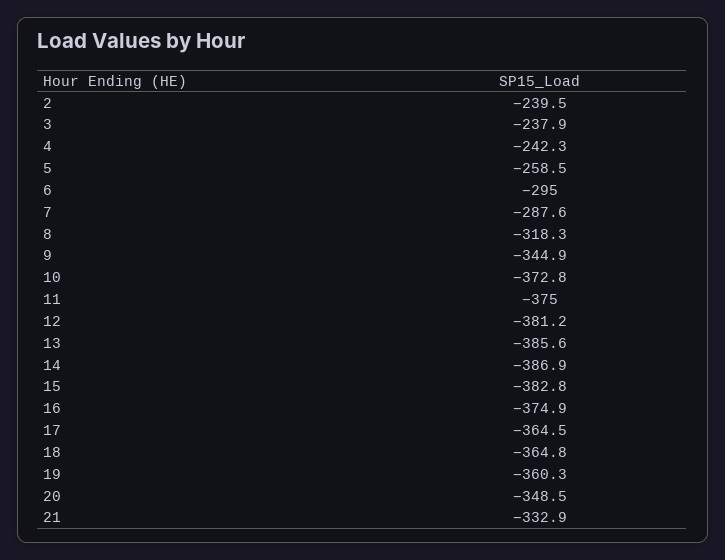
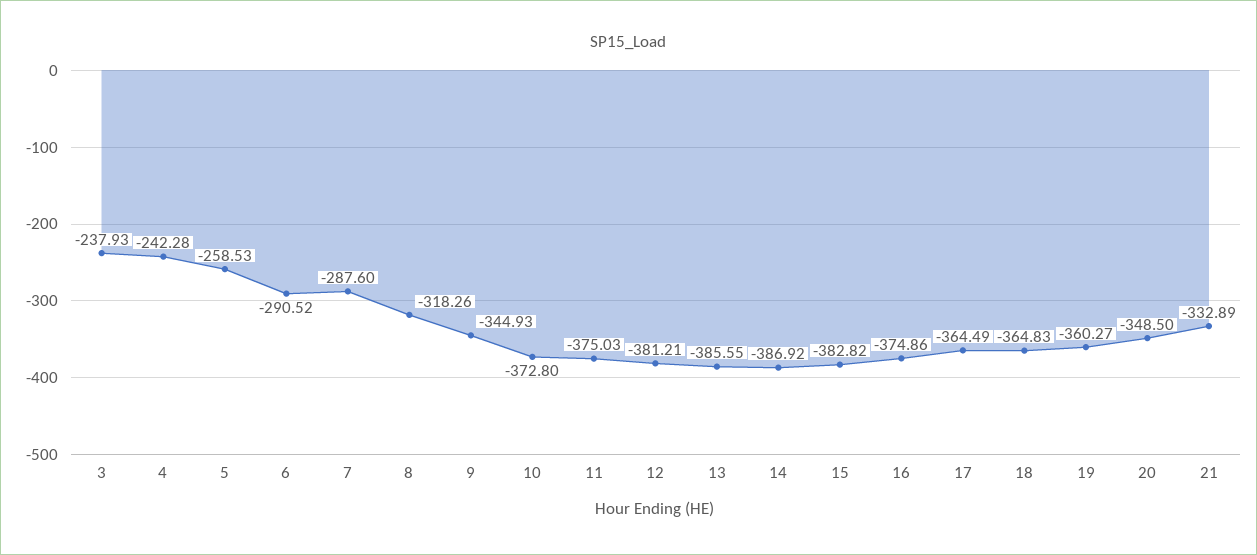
2: -239.5 -> none
6: -295 -> -290.52

